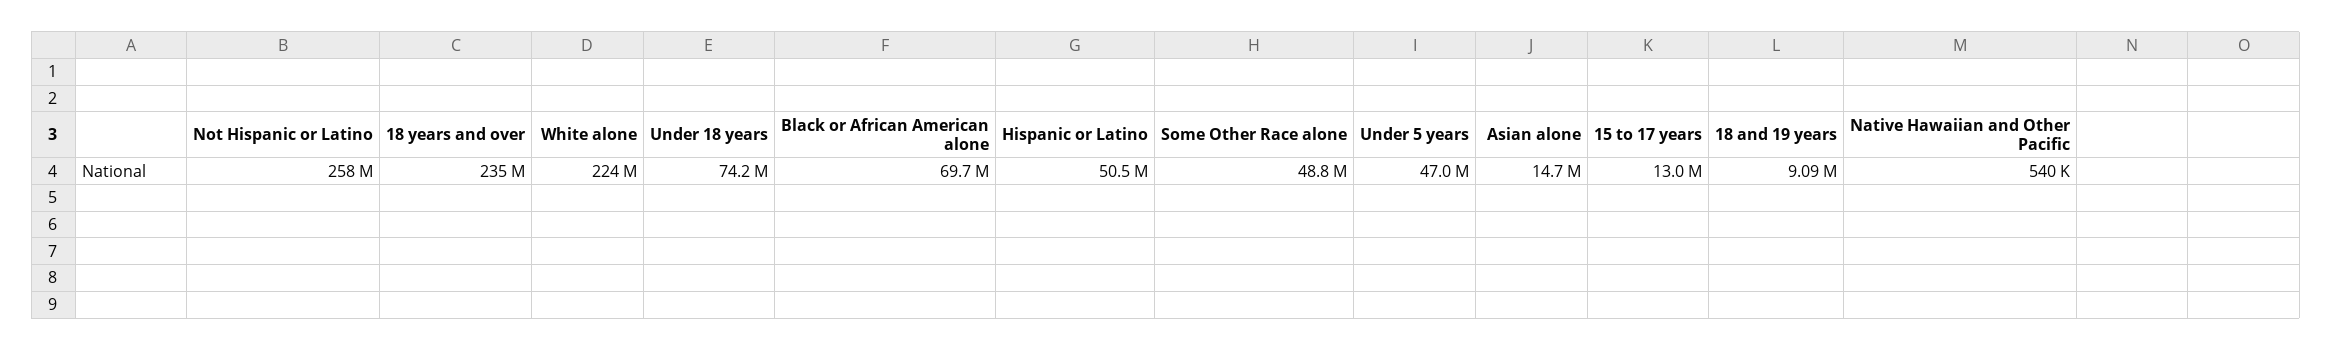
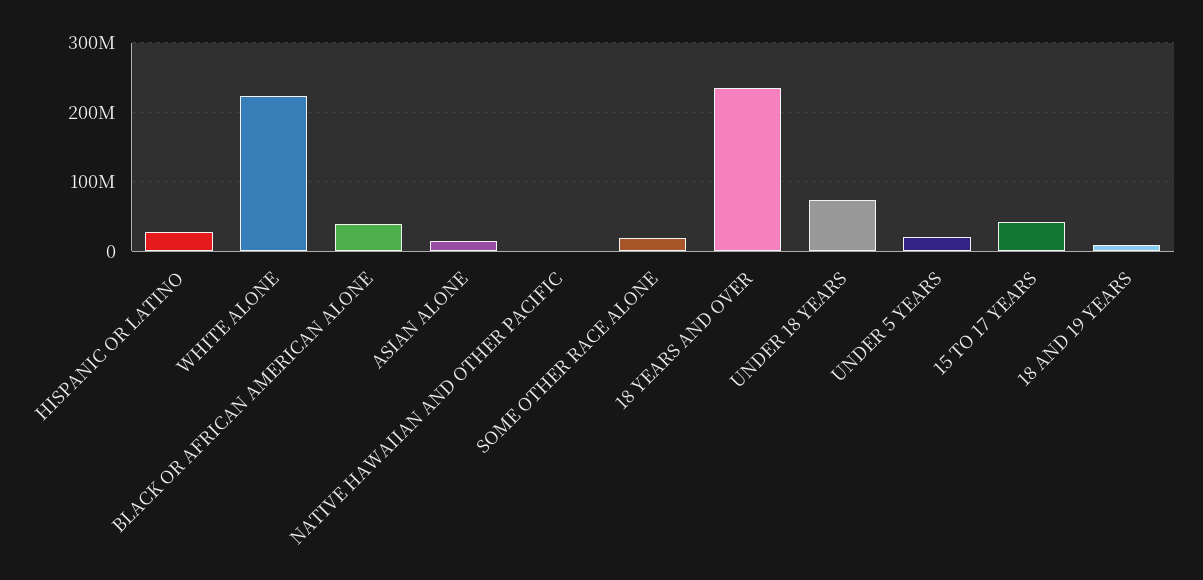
Not Hispanic or Latino: 258000000 -> none
Black or African American alone: 69700000 -> 40000000
Hispanic or Latino: 50500000 -> 30000000
Some Other Race alone: 48800000 -> 20000000
Under 5 years: 47000000 -> 20000000
15 to 17 years: 13000000 -> 40000000

